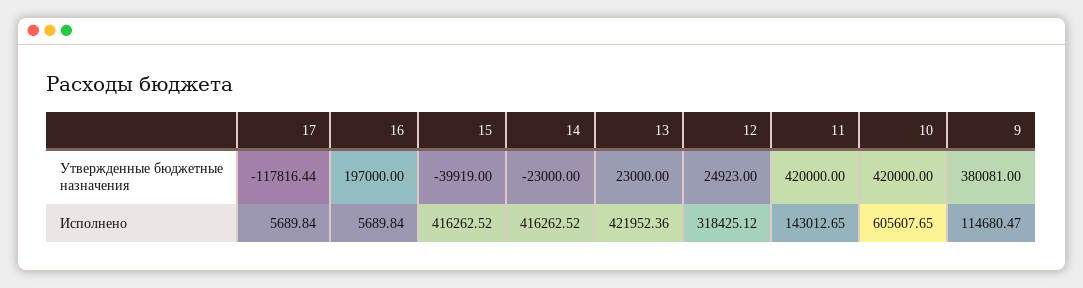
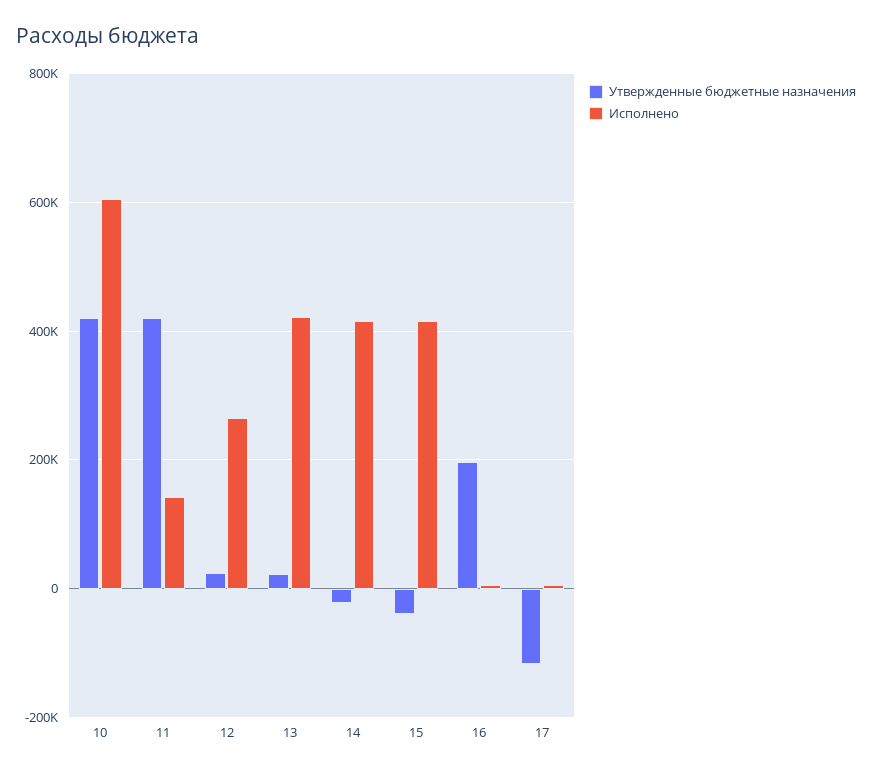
Утвержденные бюджетные назначения, 9: 380081 -> none
Исполнено, 12: 318425.12 -> 260000
Исполнено, 9: 114680.47 -> none

